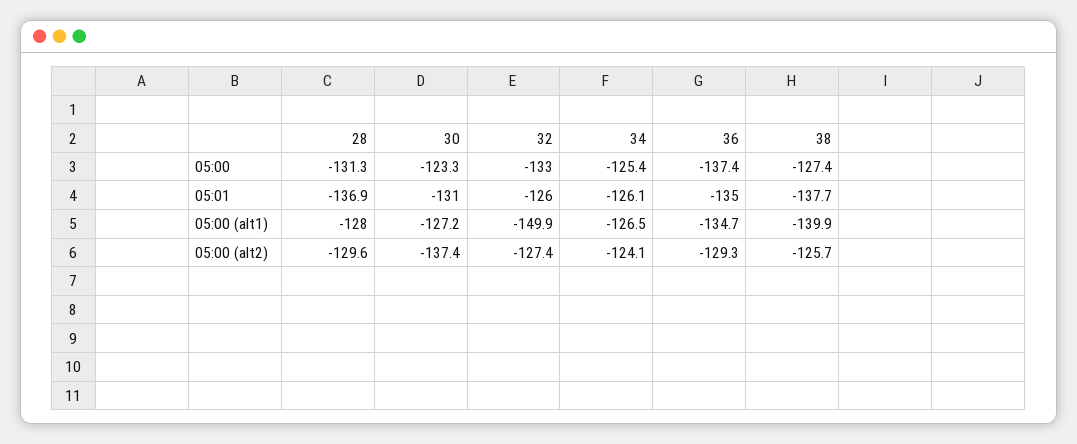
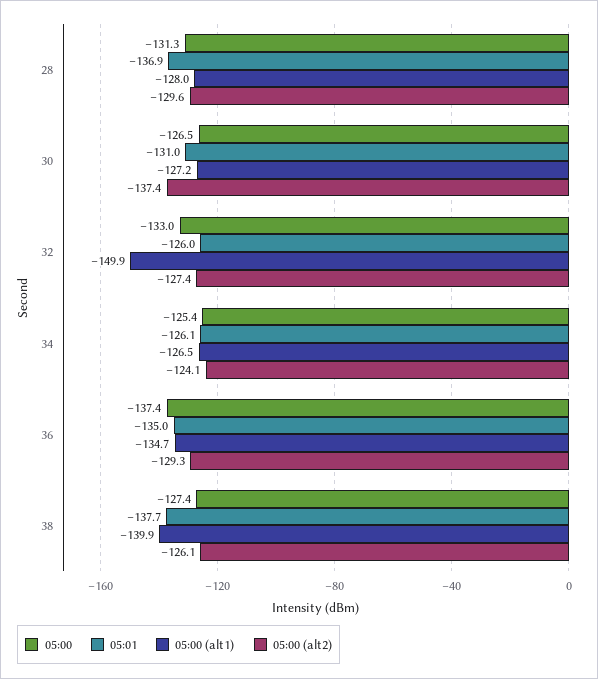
05:00, 30: -123.3 -> -126.5
05:00 (alt2), 38: -125.7 -> -126.1

